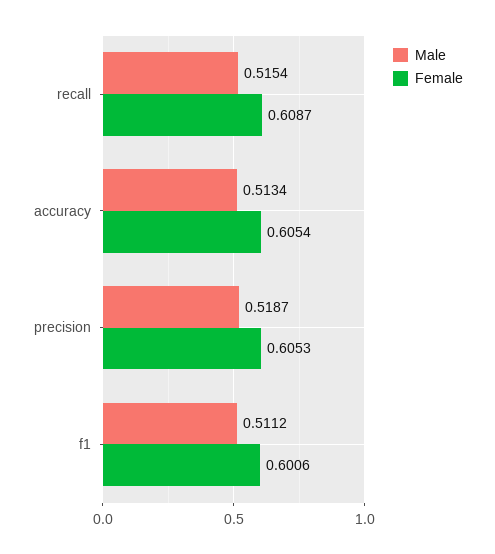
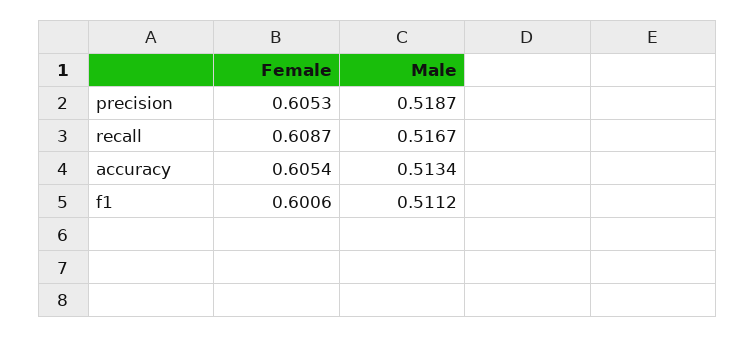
Male, recall: 0.5154 -> 0.5167

